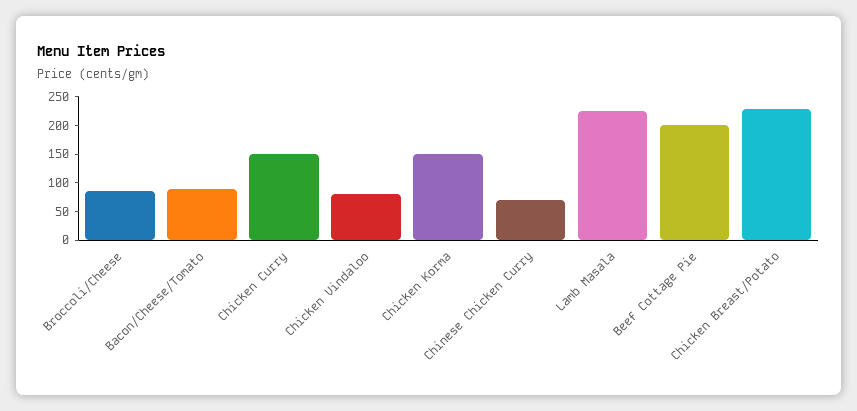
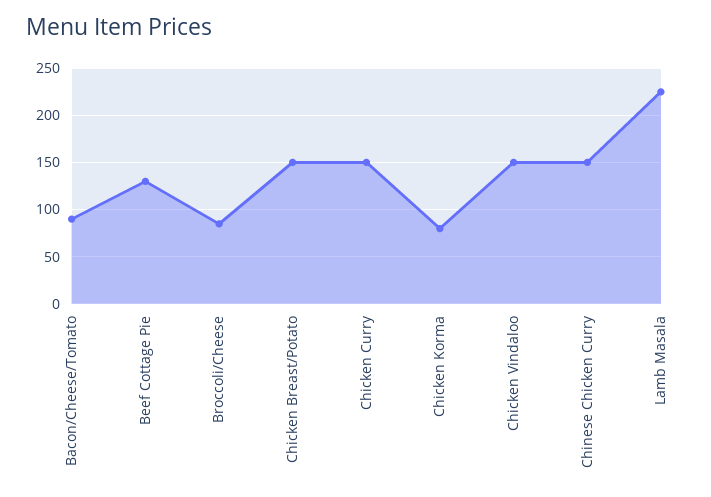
Chicken Vindaloo: 75 -> 150
Chicken Korma: 150 -> 80
Chinese Chicken Curry: 75 -> 150
Beef Cottage Pie: 200 -> 130
Chicken Breast/Potato: 225 -> 150

